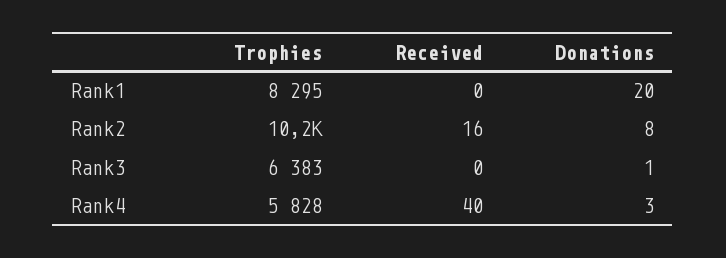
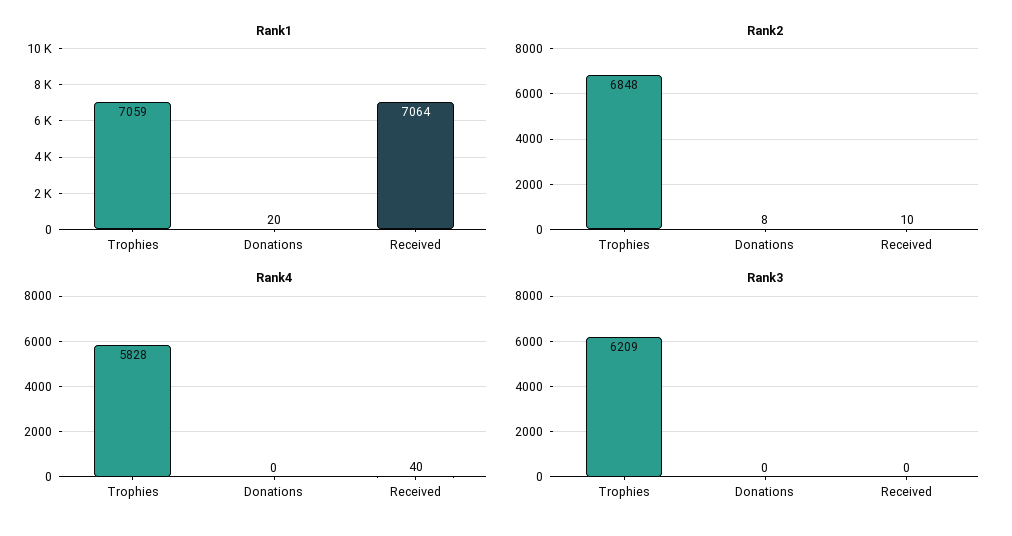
Rank1, Trophies: 8295 -> 7059
Rank1, Received: 0 -> 7064
Rank2, Trophies: 10200 -> 6848
Rank2, Received: 16 -> 10
Rank3, Trophies: 6383 -> 6209
Rank3, Donations: 1 -> 0
Rank4, Donations: 3 -> 0

